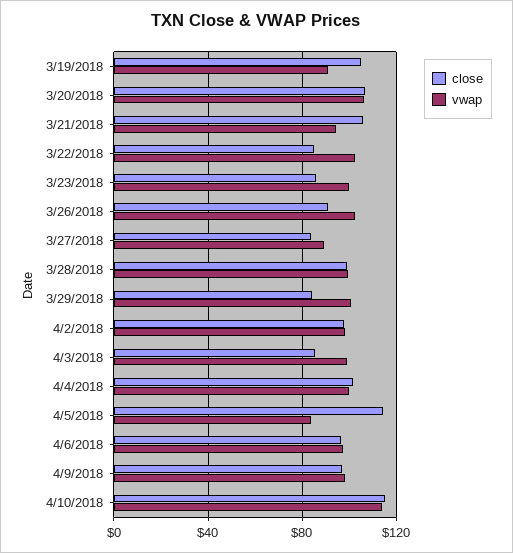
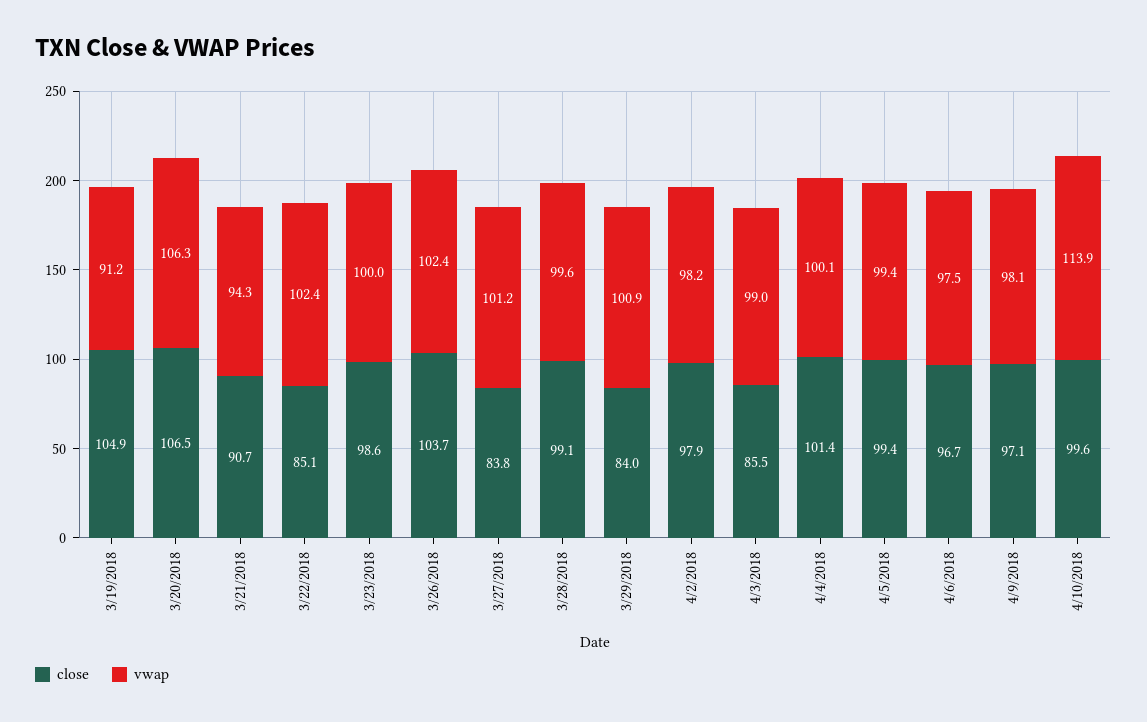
close, 3/21/2018: 105 -> 90.7
close, 3/23/2018: 85 -> 98.6
close, 3/26/2018: 90 -> 103.7
vwap, 3/27/2018: 90 -> 101.2
close, 4/5/2018: 115 -> 99.4
vwap, 4/5/2018: 85 -> 99.4
close, 4/10/2018: 115 -> 99.6

